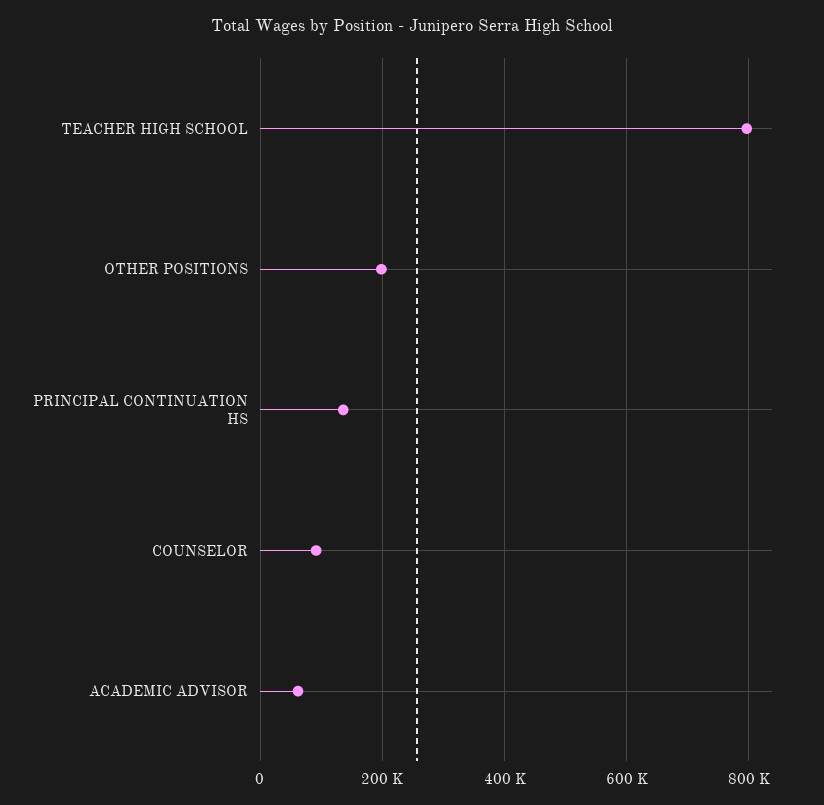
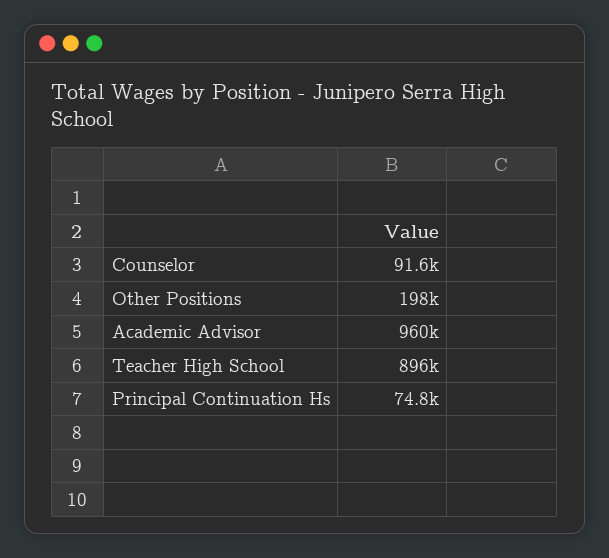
TEACHER HIGH SCHOOL: 800000 -> 896000
PRINCIPAL CONTINUATION HS: 140000 -> 74800
ACADEMIC ADVISOR: 60000 -> 960000

